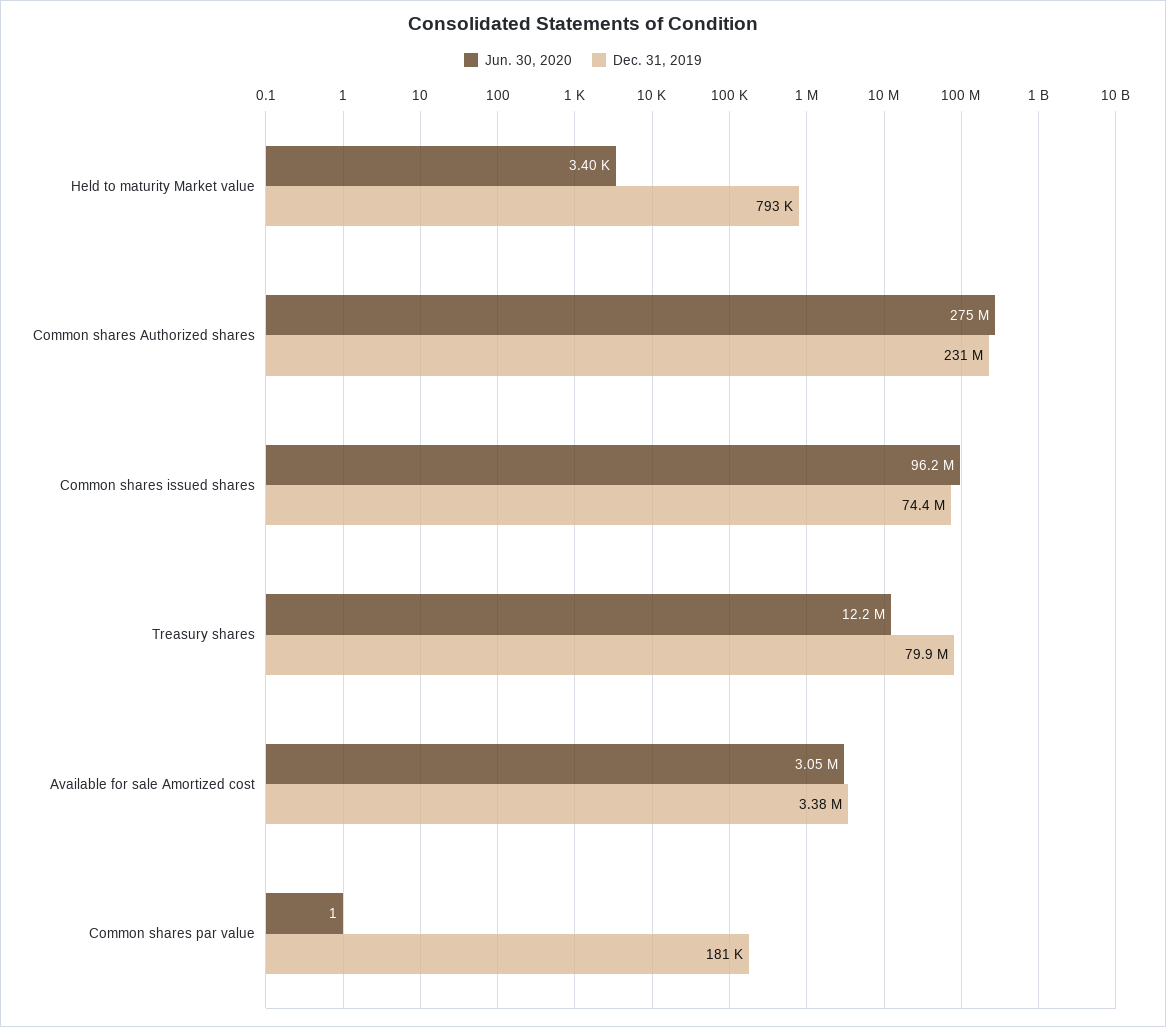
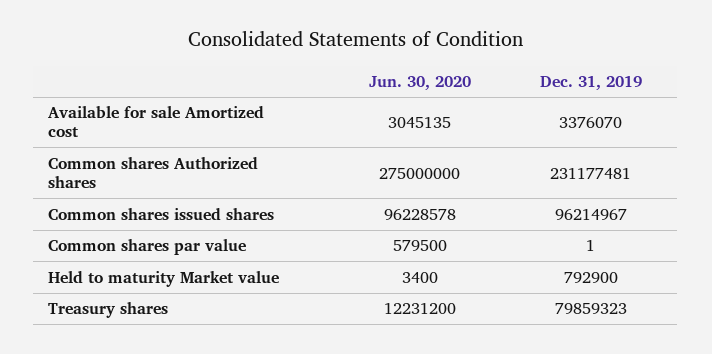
Dec. 31, 2019, Common shares issued shares: 74400000 -> 96214967
Jun. 30, 2020, Common shares par value: 1 -> 579500
Dec. 31, 2019, Common shares par value: 181000 -> 1

